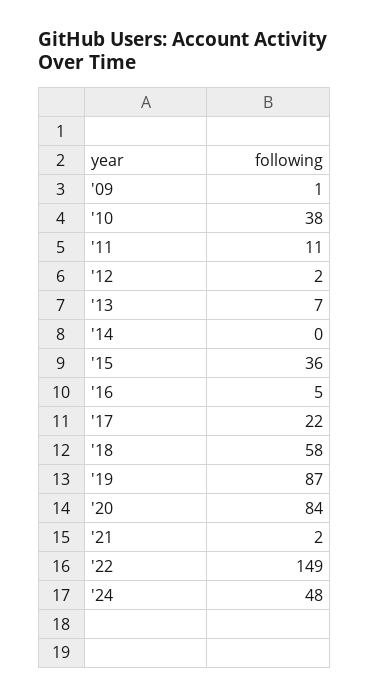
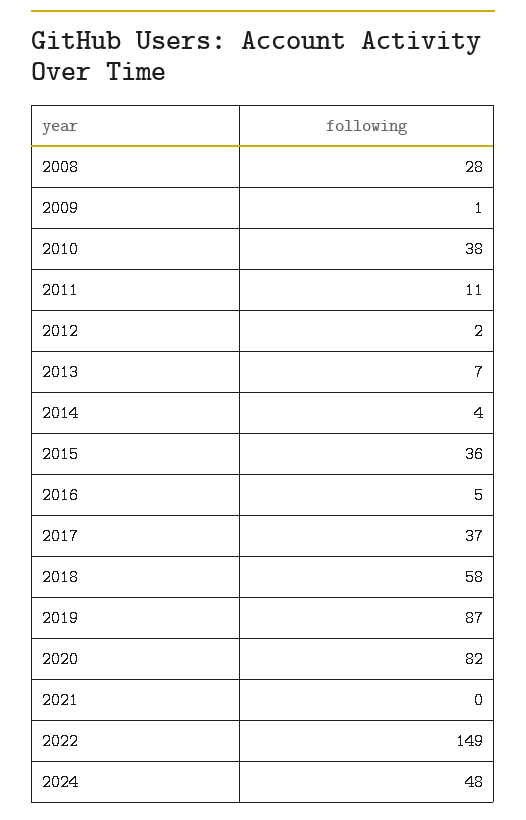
'14: 0 -> 4
'17: 22 -> 37
'20: 84 -> 82
'21: 2 -> 0
2008: none -> 28

